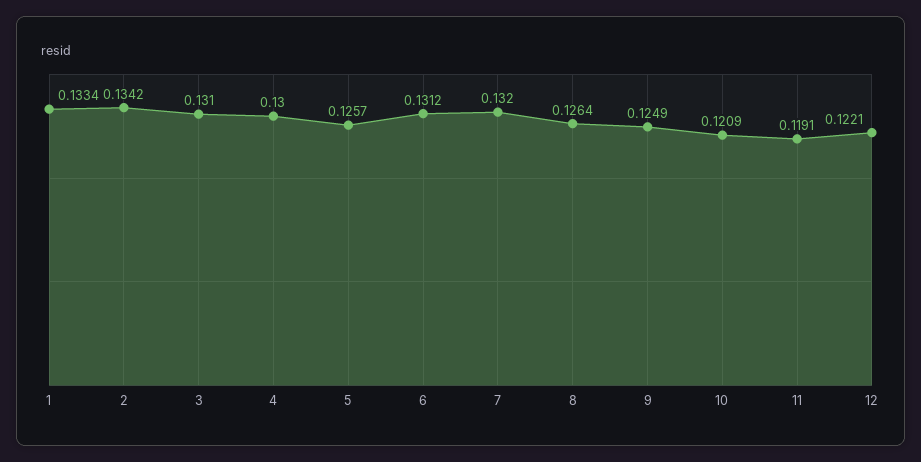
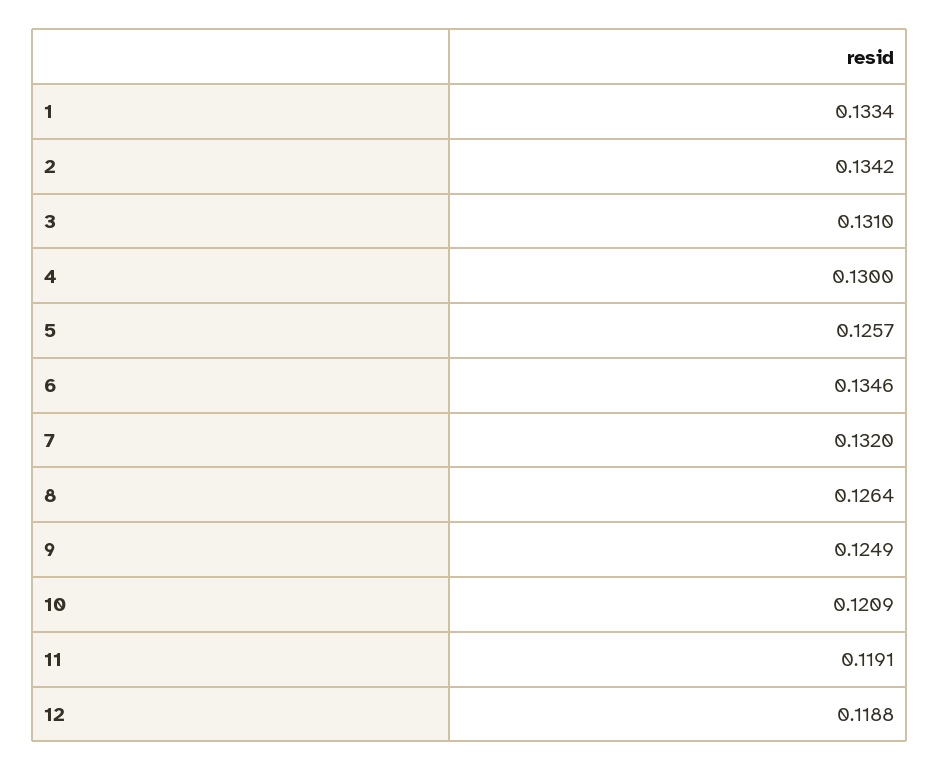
6: 0.1312 -> 0.1346
12: 0.1221 -> 0.1188

